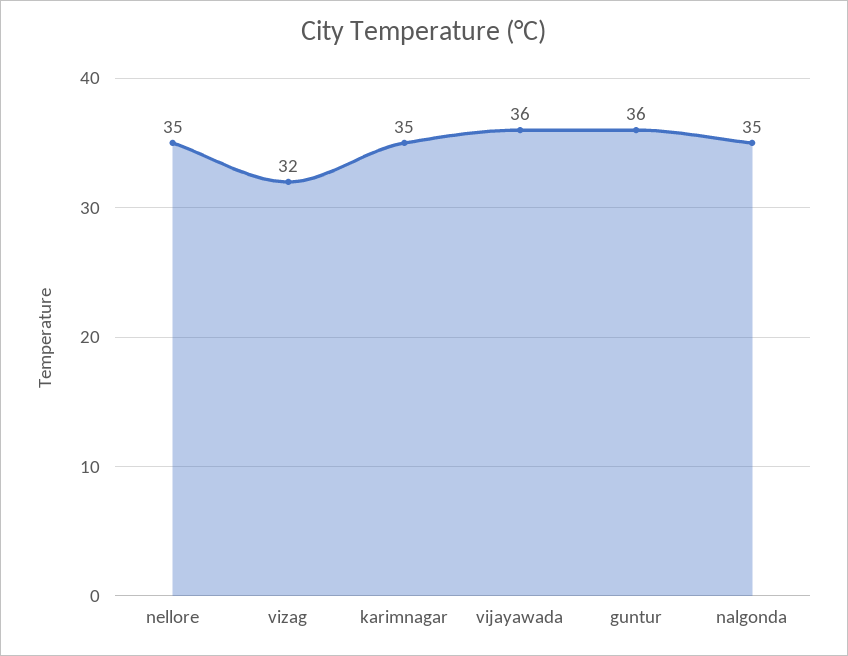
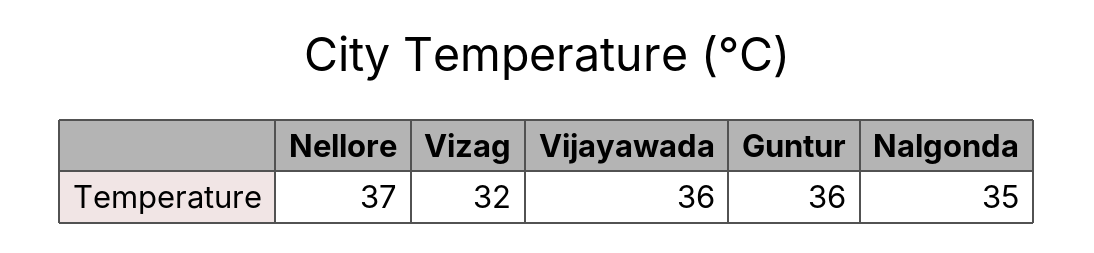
nellore: 35 -> 37
karimnagar: 35 -> none

